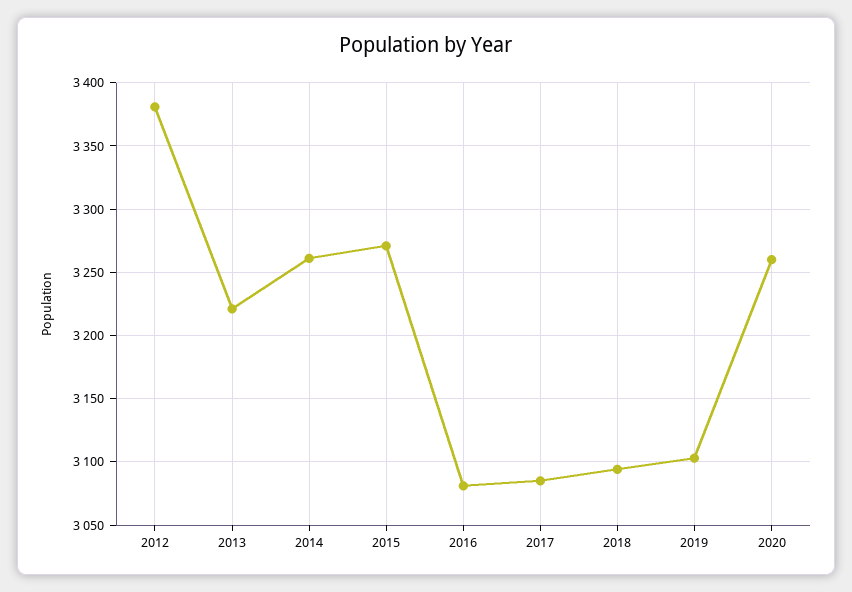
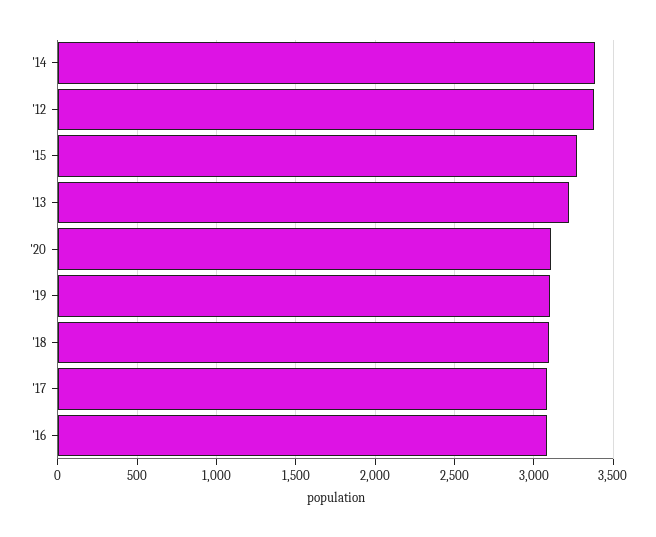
2014: 3260 -> 3400
2020: 3260 -> 3100

